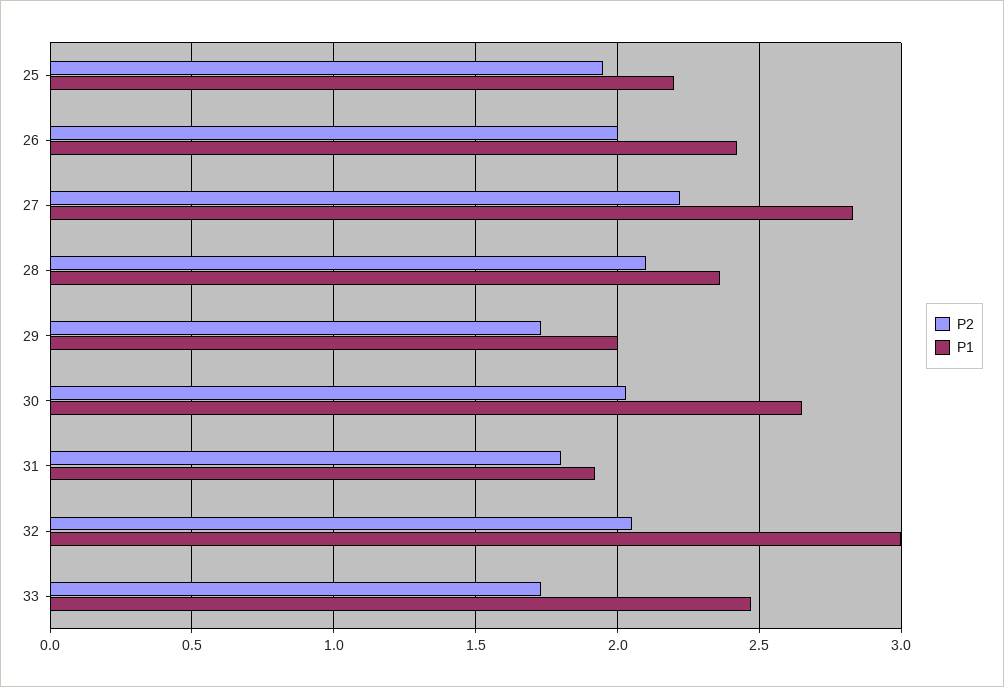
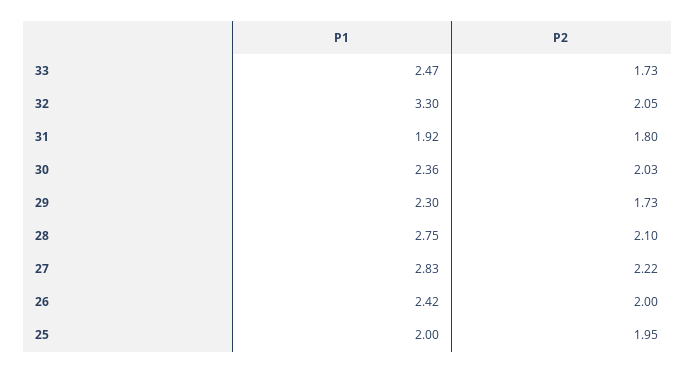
P1, 25: 2.2 -> 2
P1, 28: 2.35 -> 2.75
P1, 29: 2 -> 2.3
P1, 30: 2.65 -> 2.36
P1, 32: 3 -> 3.3

